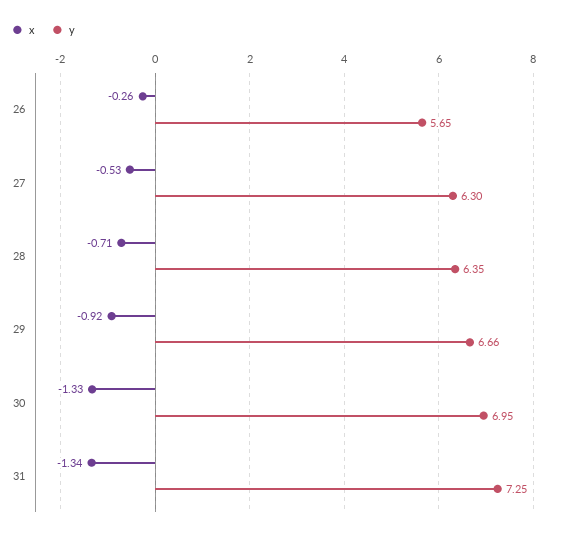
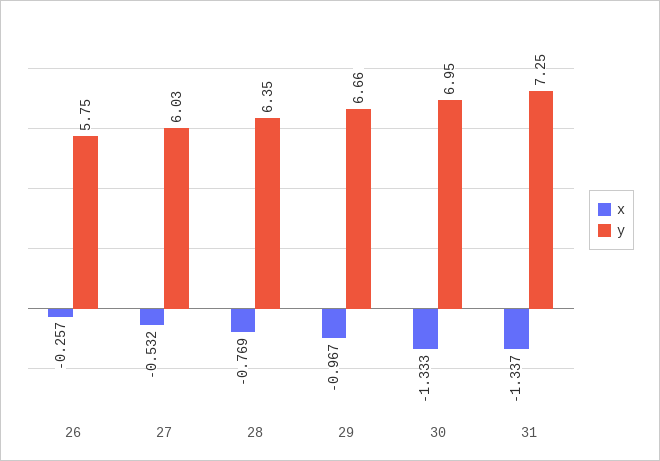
y, 26: 5.65 -> 5.75
y, 27: 6.3 -> 6.03
x, 28: -0.71 -> -0.769
x, 29: -0.92 -> -0.967

